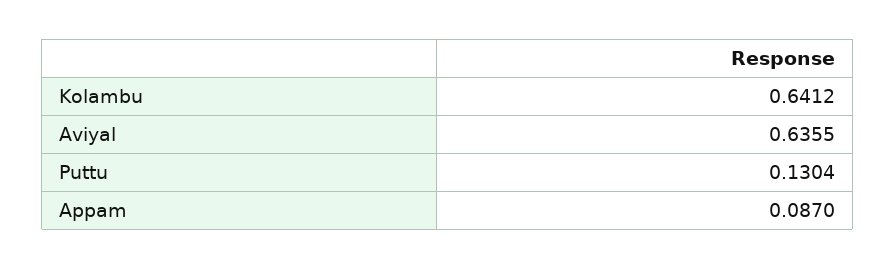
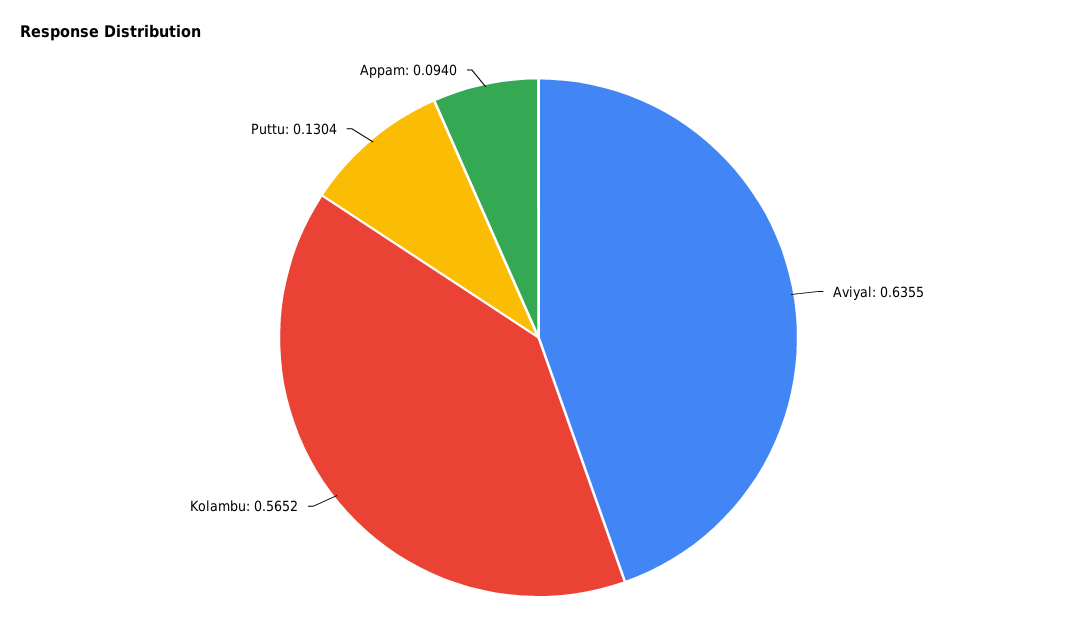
Kolambu: 0.6412 -> 0.5652
Appam: 0.087 -> 0.094

